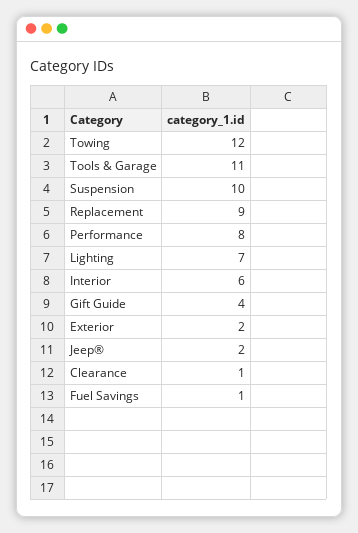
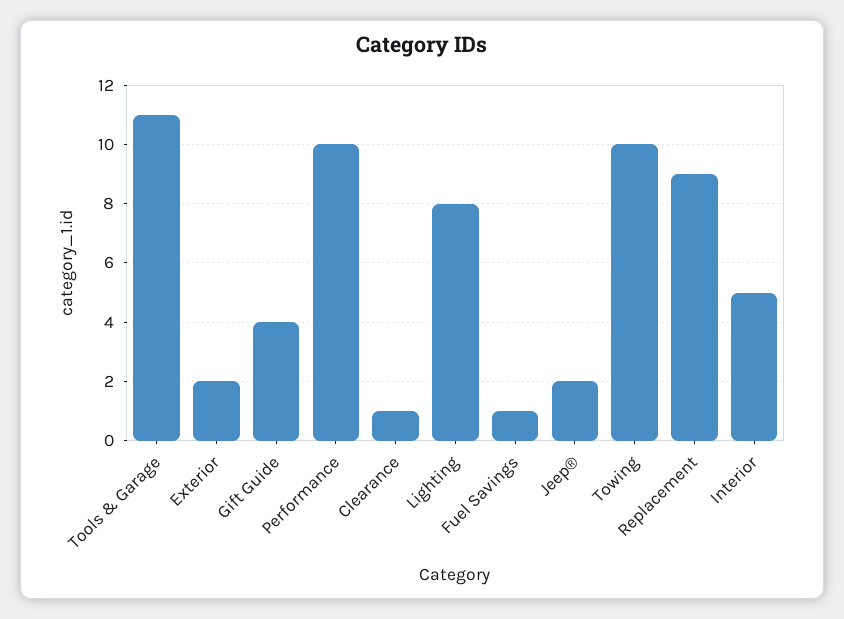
Towing: 12 -> 10
Suspension: 10 -> none
Performance: 8 -> 10
Lighting: 7 -> 8
Interior: 6 -> 5

